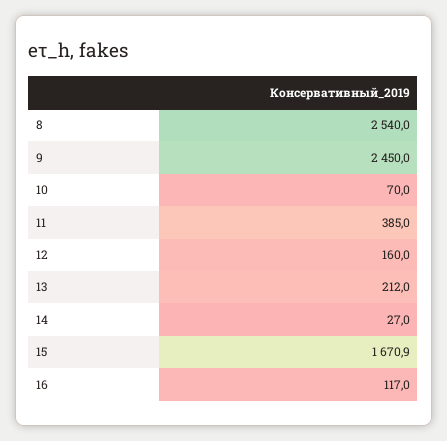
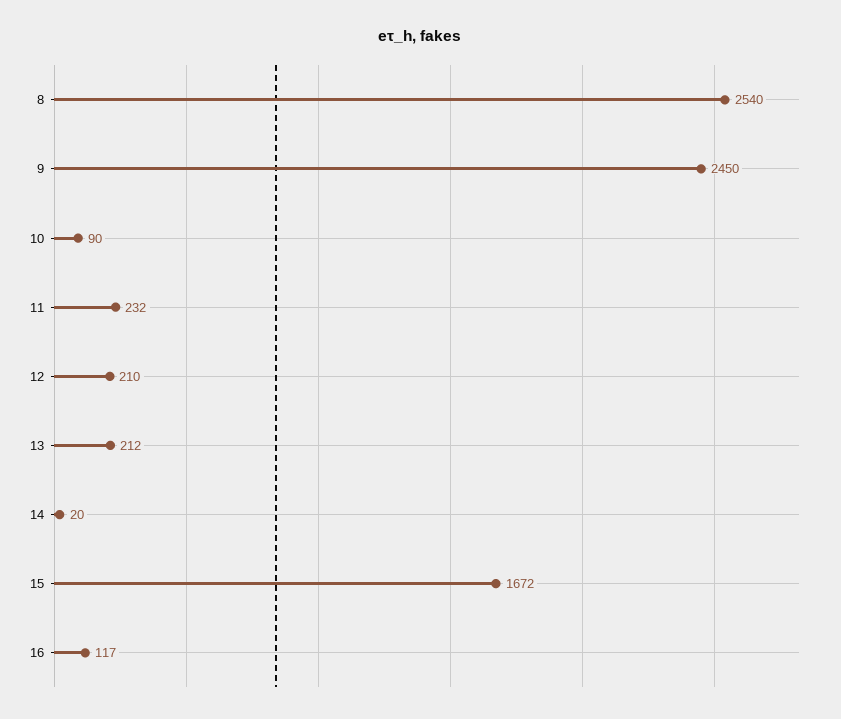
10: 70 -> 90
11: 385 -> 232
12: 160 -> 210
14: 27 -> 20
15: 1670.9 -> 1672

